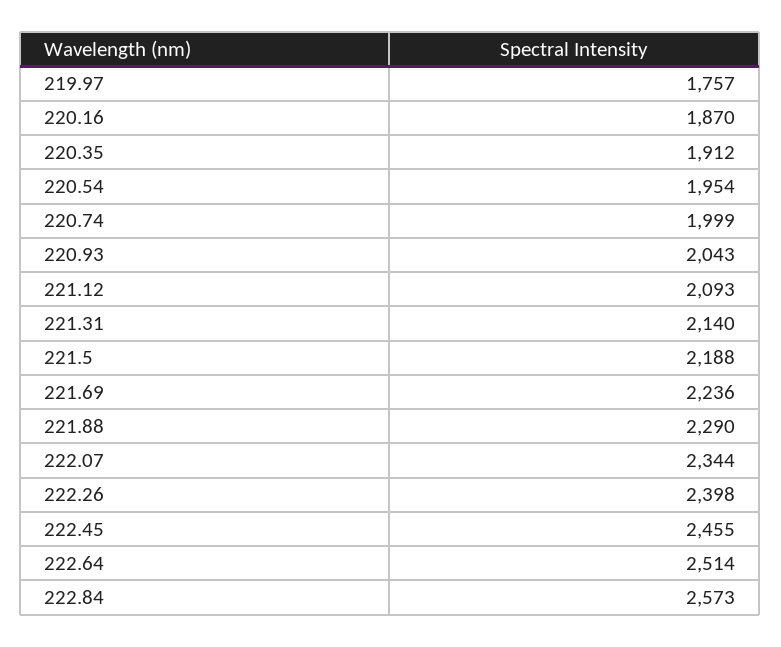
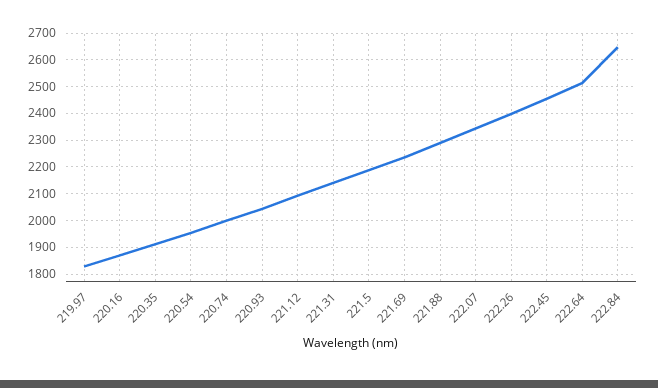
219.97: 1757 -> 1825
222.84: 2573 -> 2650

